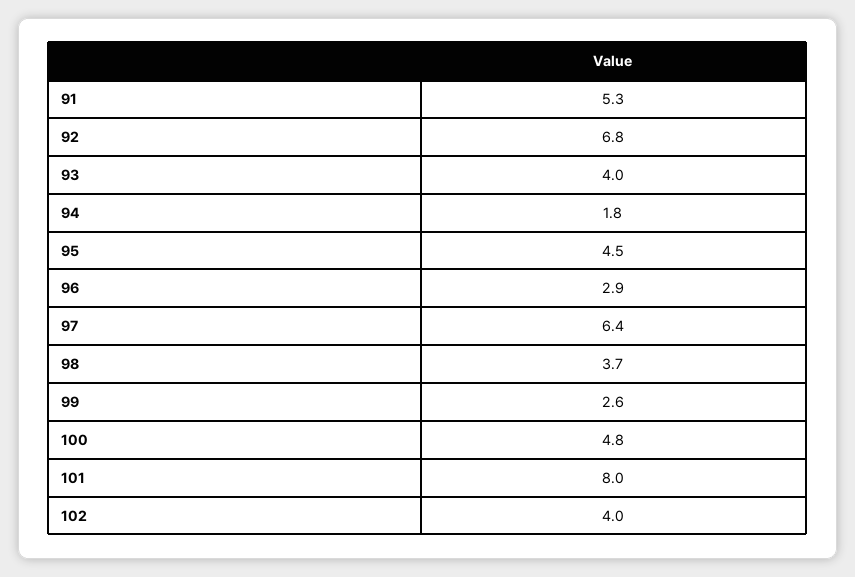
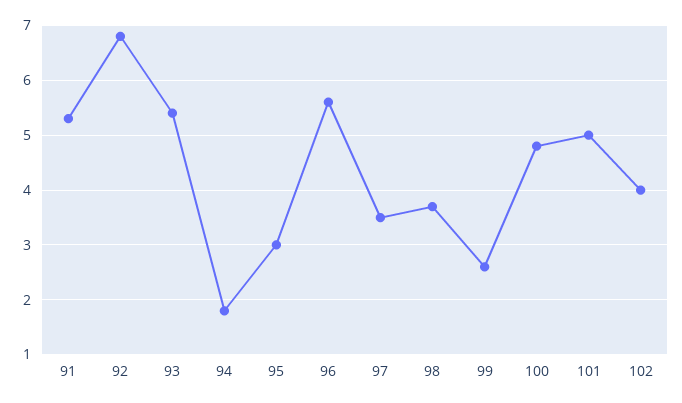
93: 4 -> 5.5
95: 4.5 -> 3
96: 2.9 -> 5.5
97: 6.4 -> 3.5
101: 8 -> 5

